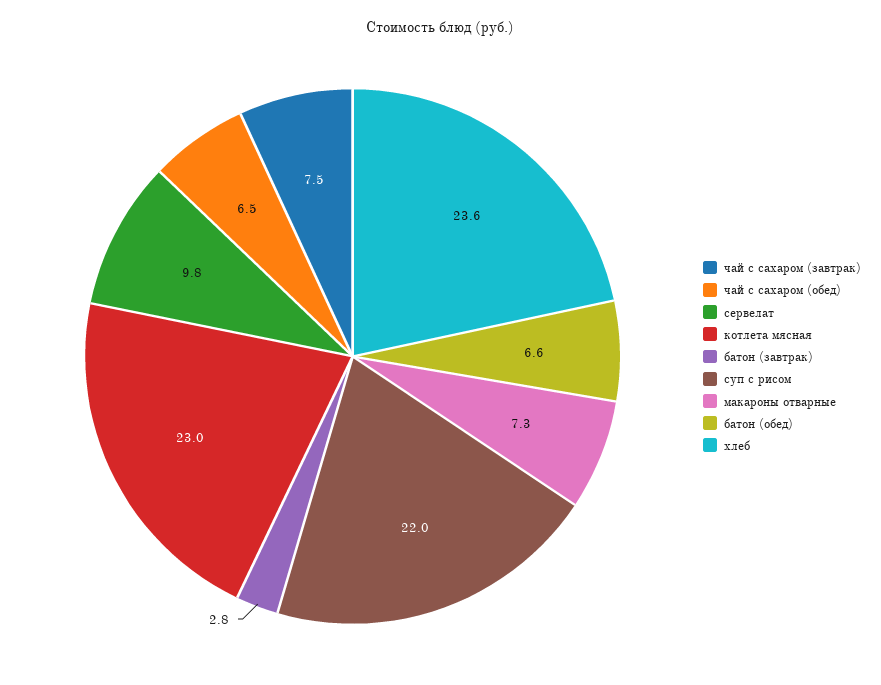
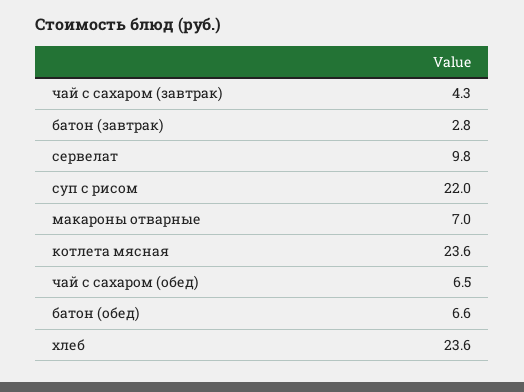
чай с сахаром (завтрак): 7.5 -> 4.3
котлета мясная: 23 -> 23.6
макароны отварные: 7.3 -> 7

